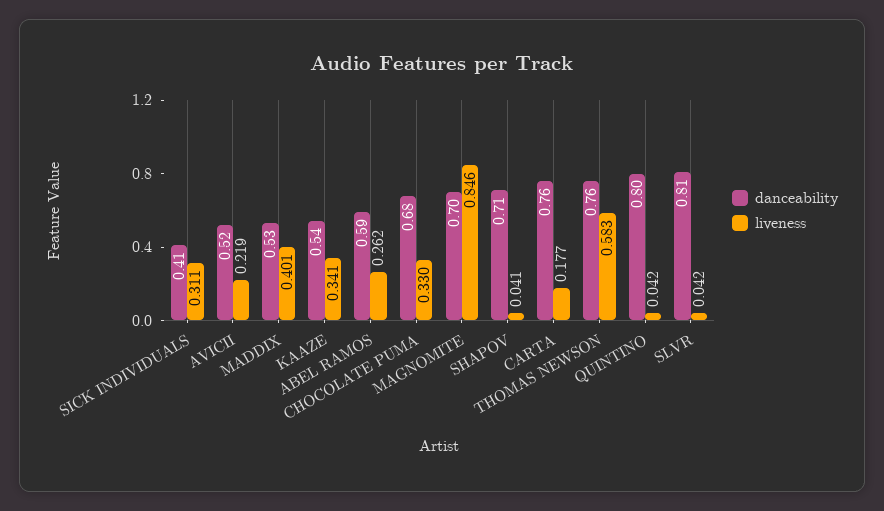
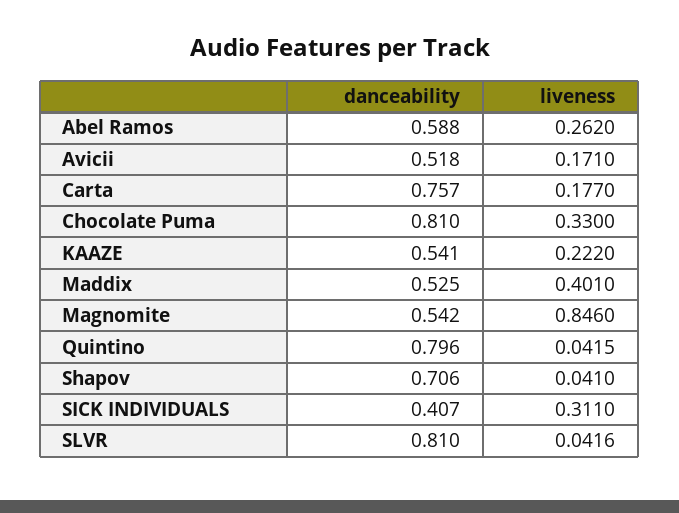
liveness, AVICII: 0.219 -> 0.171
liveness, KAAZE: 0.341 -> 0.222
danceability, CHOCOLATE PUMA: 0.68 -> 0.81
danceability, MAGNOMITE: 0.7 -> 0.542
danceability, THOMAS NEWSON: 0.76 -> none
liveness, THOMAS NEWSON: 0.583 -> none

